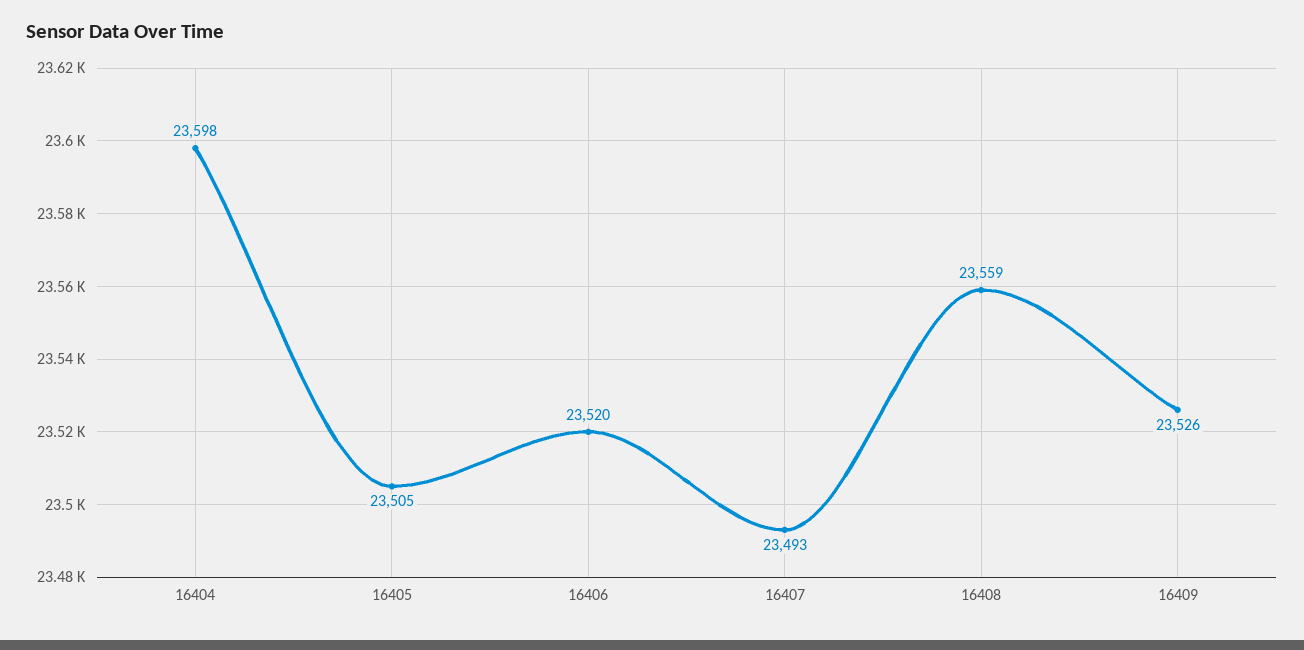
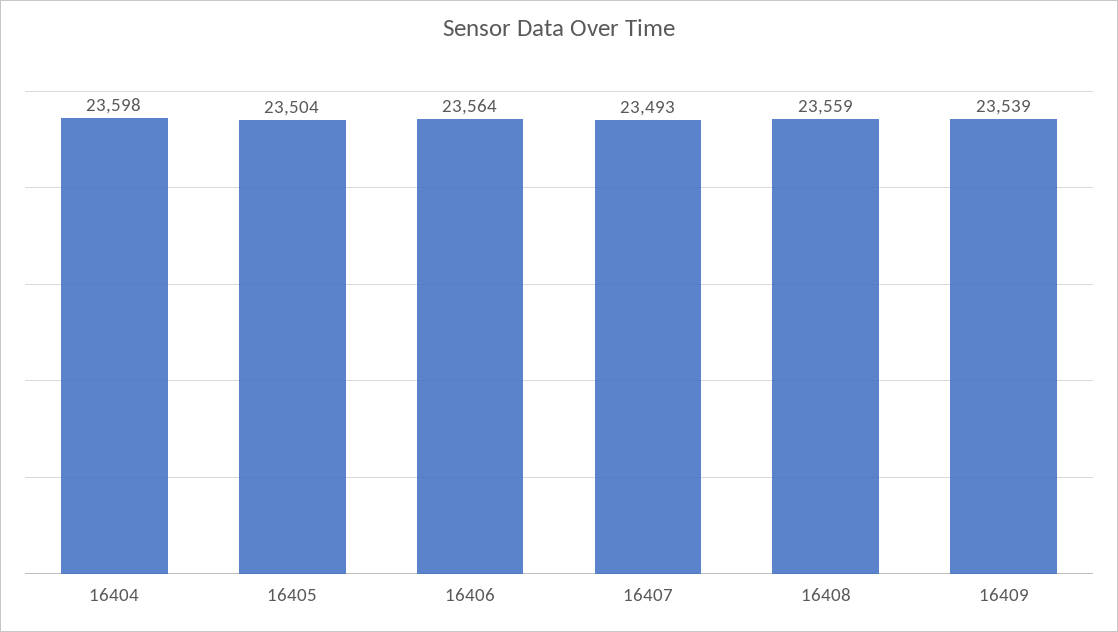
16405: 23505 -> 23504
16406: 23520 -> 23564
16409: 23526 -> 23539

